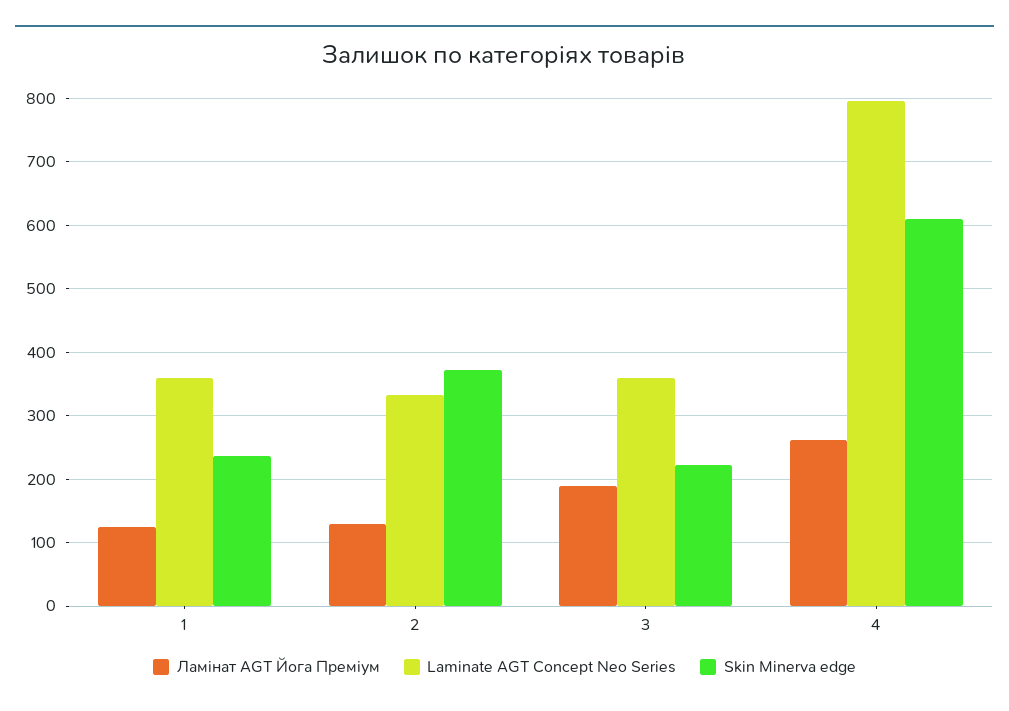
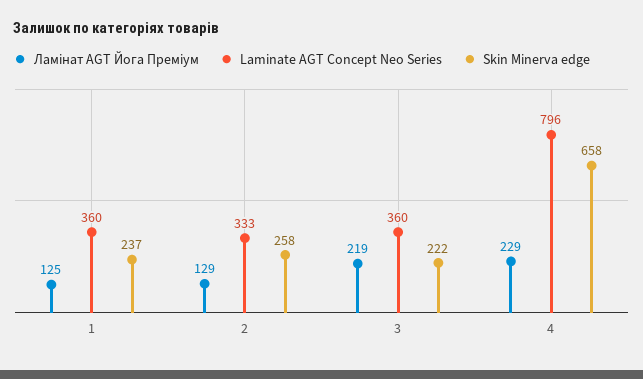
Skin Minerva edge, 2: 370 -> 258
Ламінат AGT Йога Преміум, 3: 190 -> 219
Ламінат AGT Йога Преміум, 4: 260 -> 229
Skin Minerva edge, 4: 610 -> 658

